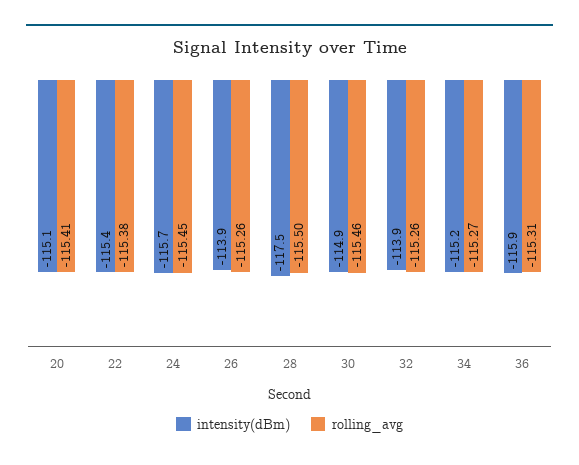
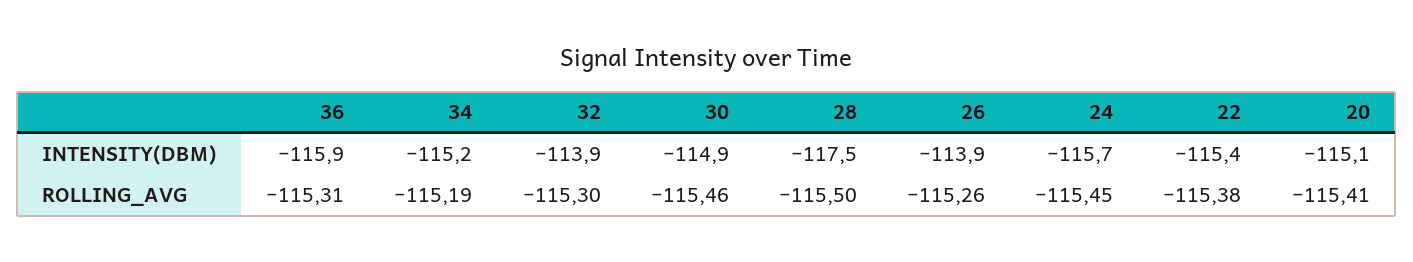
rolling_avg, 32: -115.26 -> -115.3
rolling_avg, 34: -115.27 -> -115.19

